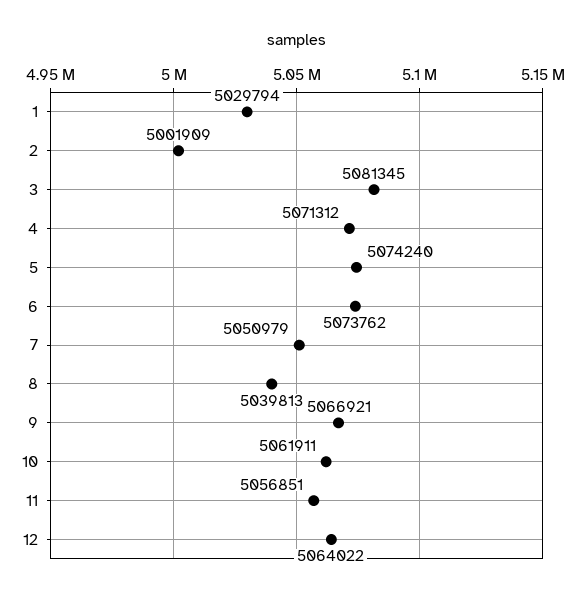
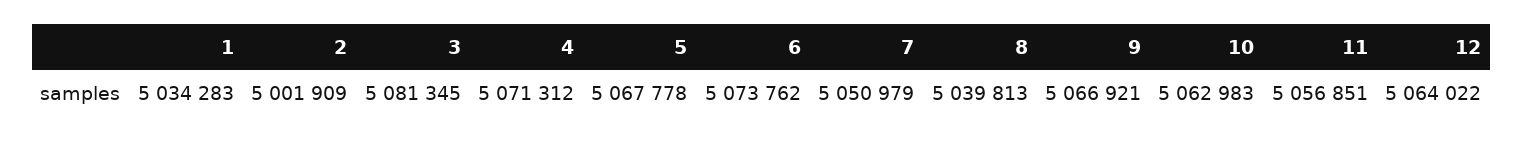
1: 5029794 -> 5034283
5: 5074240 -> 5067778
10: 5061911 -> 5062983

